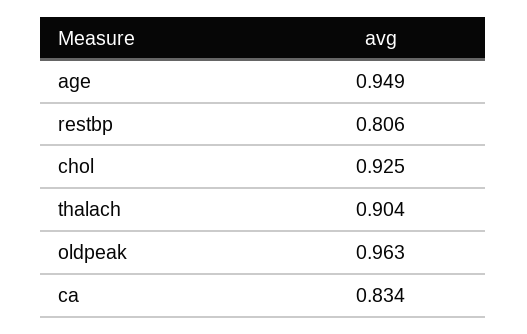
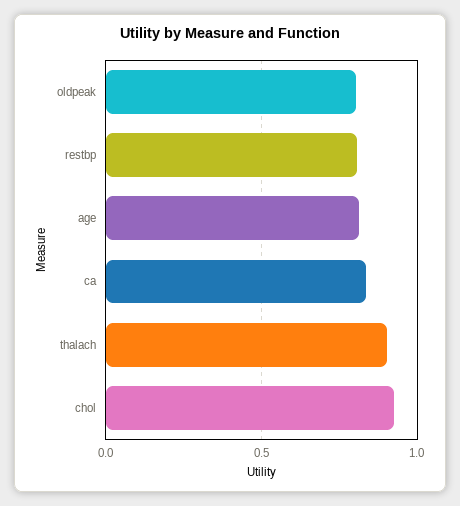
age: 0.949 -> 0.8
oldpeak: 0.963 -> 0.8

